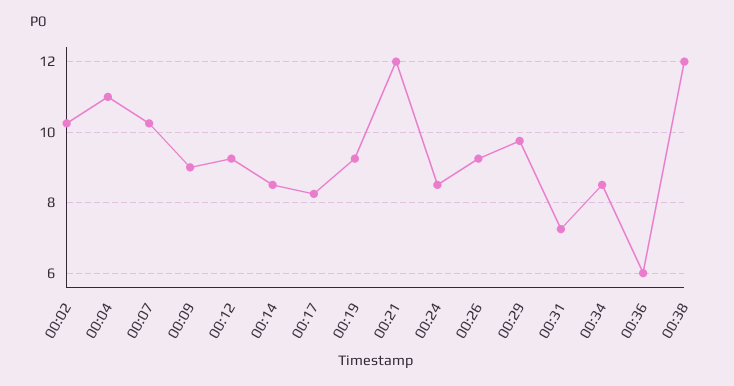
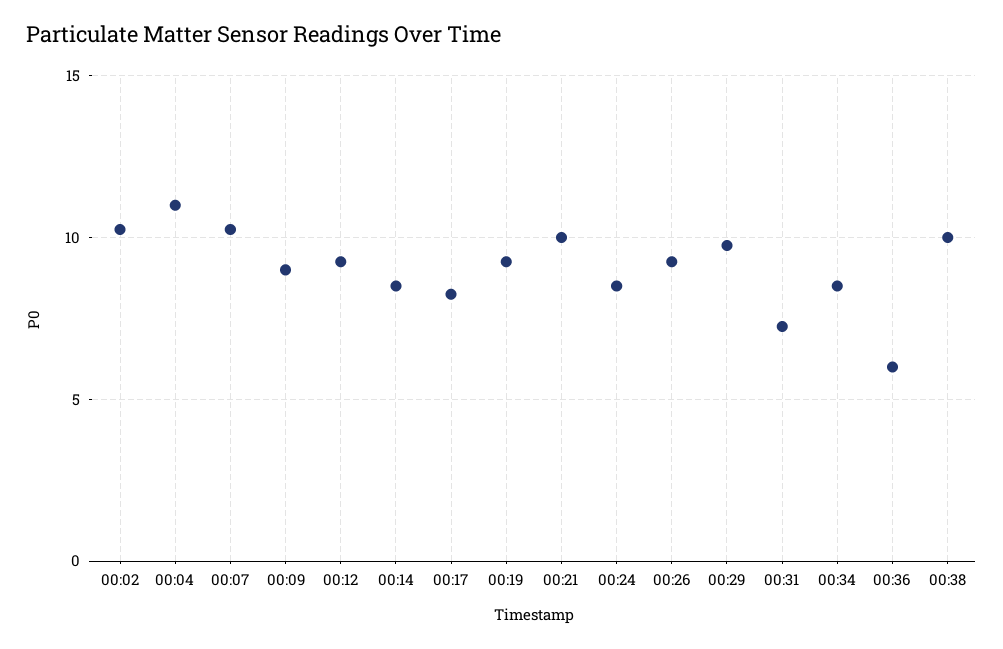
00:21: 12 -> 10
00:38: 12 -> 10

